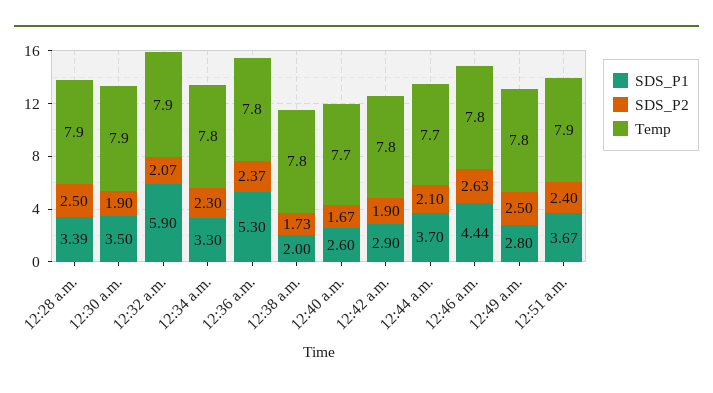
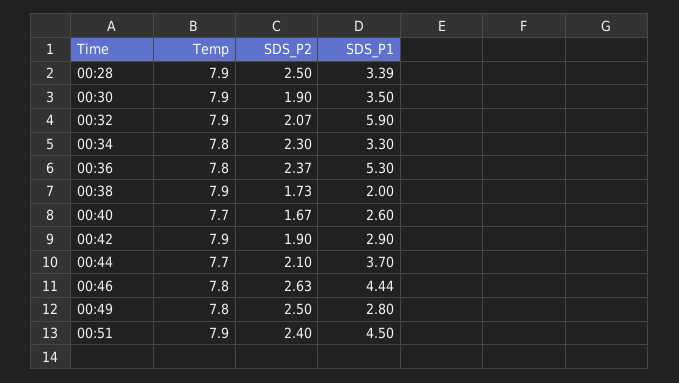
Temp, 12:38 a.m.: 7.8 -> 7.9
Temp, 12:42 a.m.: 7.8 -> 7.9
SDS_P1, 12:51 a.m.: 3.67 -> 4.5

